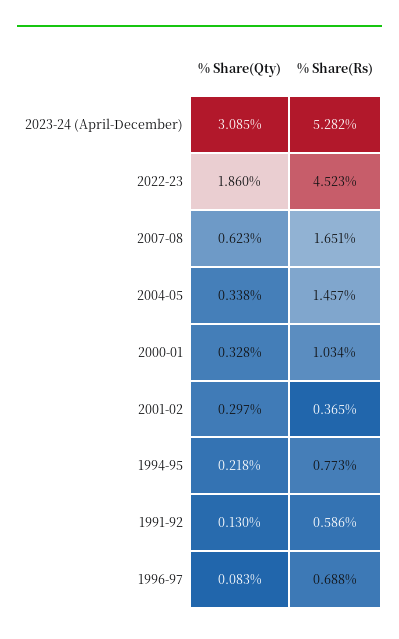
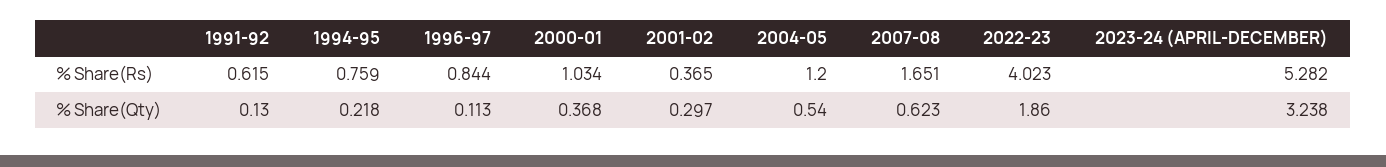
% Share(Qty), 2023-24 (April-December): 3.085 -> 3.238
% Share(Rs), 2022-23: 4.523 -> 4.023
% Share(Qty), 2004-05: 0.338 -> 0.54
% Share(Rs), 2004-05: 1.457 -> 1.2
% Share(Qty), 2000-01: 0.328 -> 0.368
% Share(Rs), 1994-95: 0.773 -> 0.759
% Share(Rs), 1991-92: 0.586 -> 0.615
% Share(Qty), 1996-97: 0.083 -> 0.113
% Share(Rs), 1996-97: 0.688 -> 0.844

